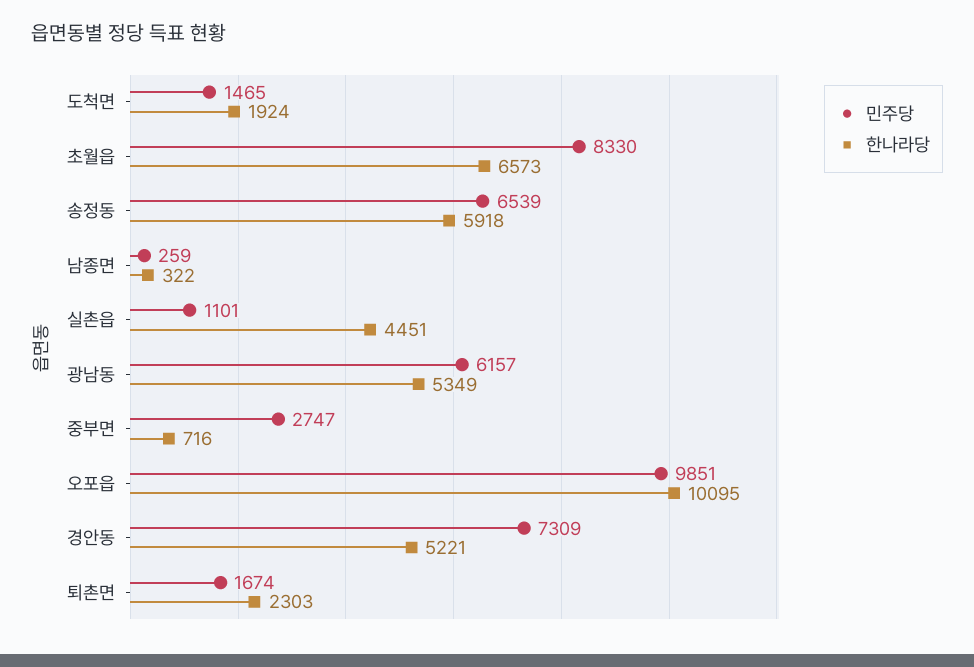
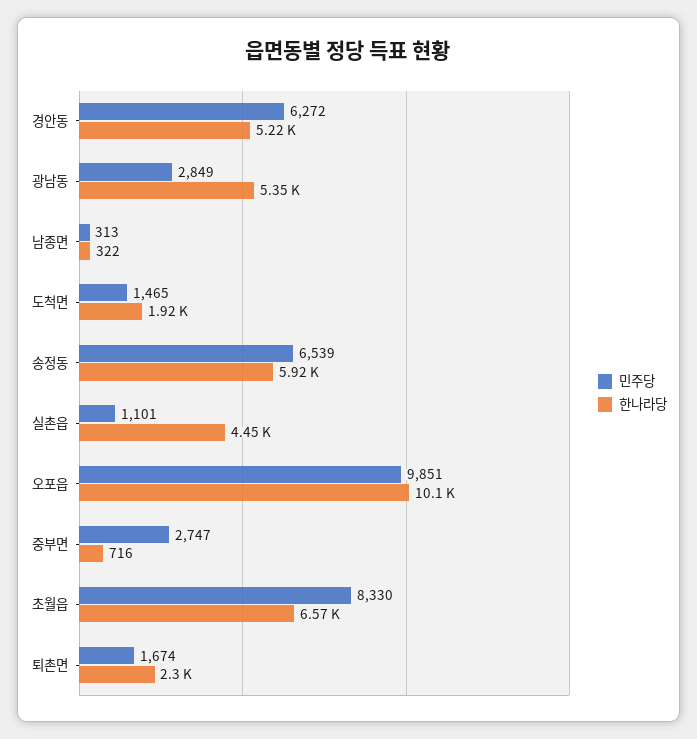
민주당, 남종면: 259 -> 313
민주당, 광남동: 6157 -> 2849
민주당, 경안동: 7309 -> 6272

